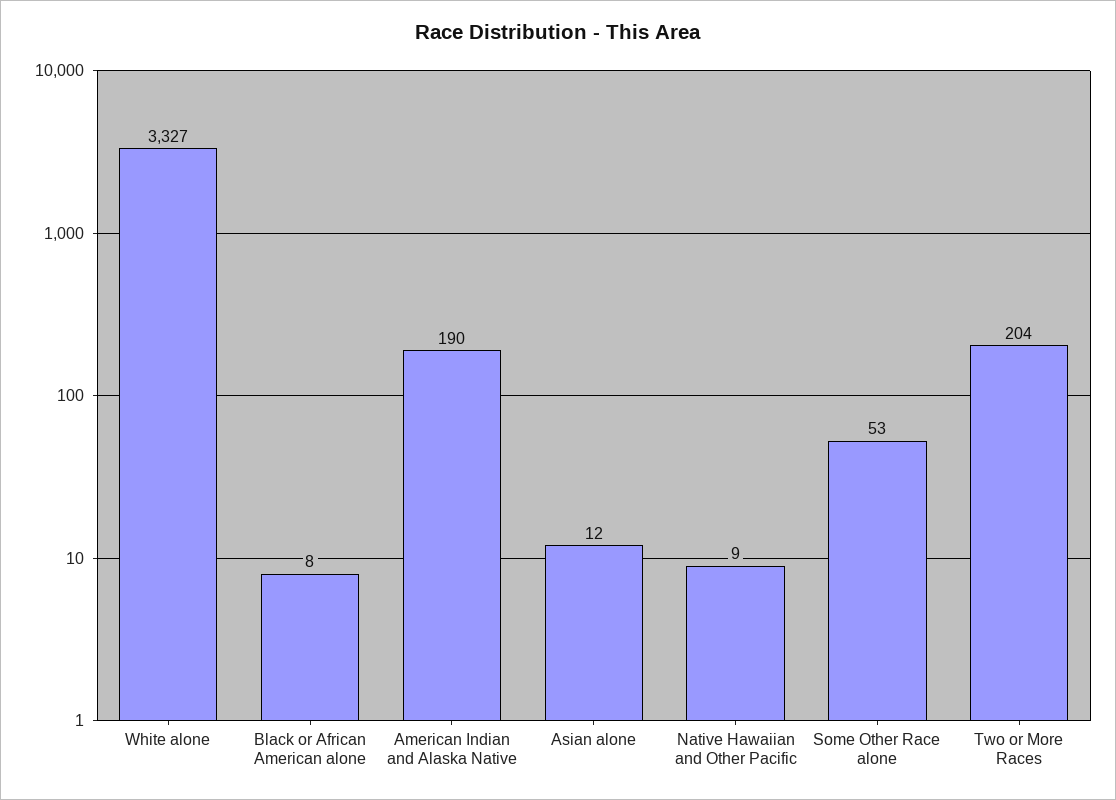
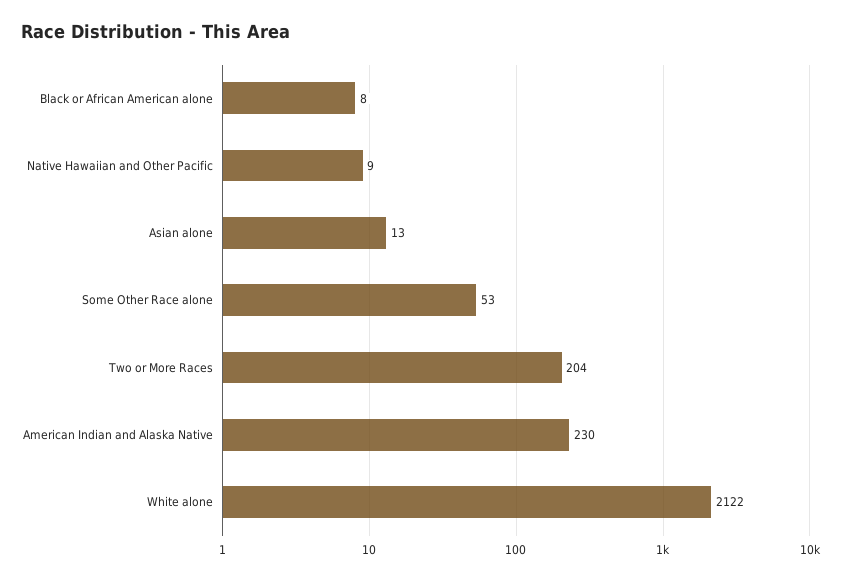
White alone: 3327 -> 2122
American Indian and Alaska Native: 190 -> 230
Asian alone: 12 -> 13

